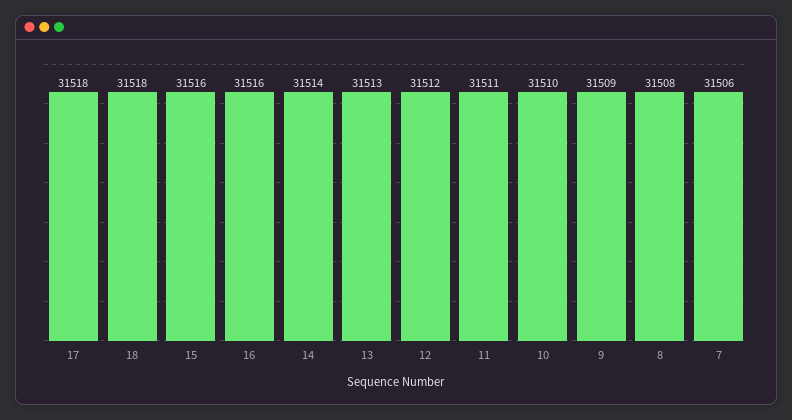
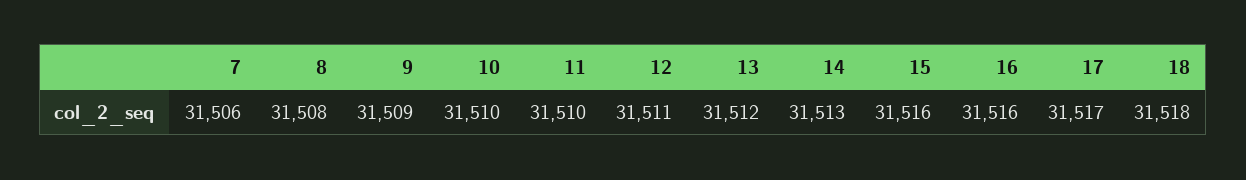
17: 31518 -> 31517
14: 31514 -> 31513
13: 31513 -> 31512
12: 31512 -> 31511
11: 31511 -> 31510

